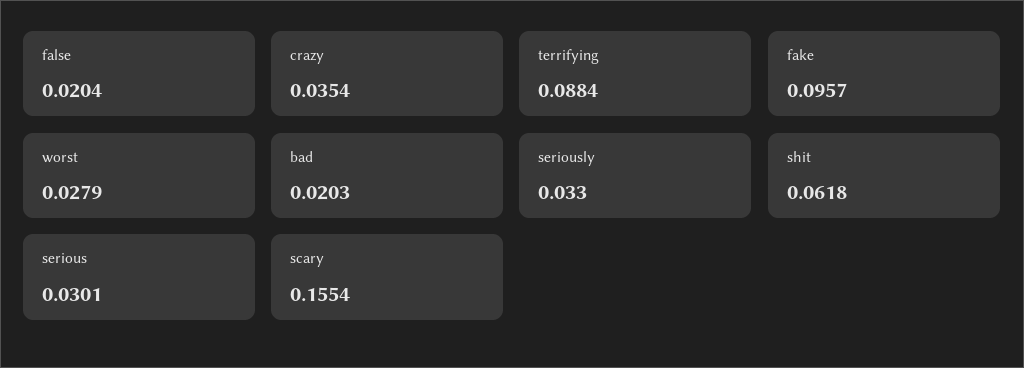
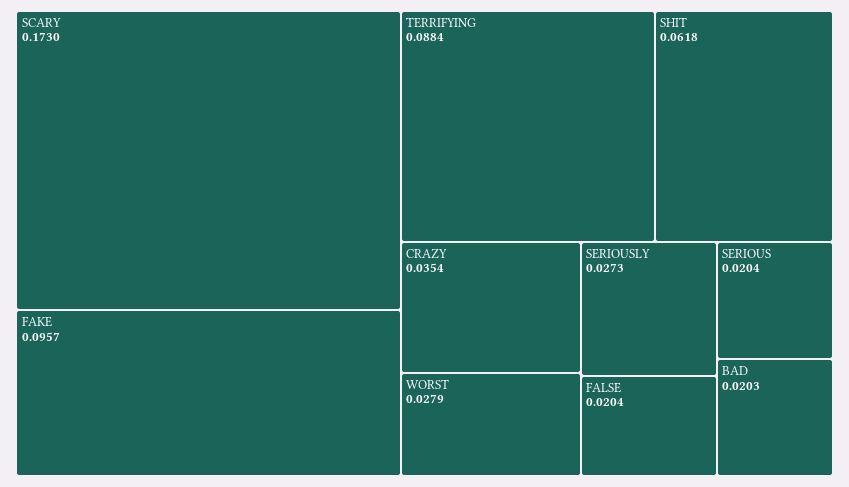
seriously: 0.033 -> 0.0273
serious: 0.0301 -> 0.0204
scary: 0.1554 -> 0.173

